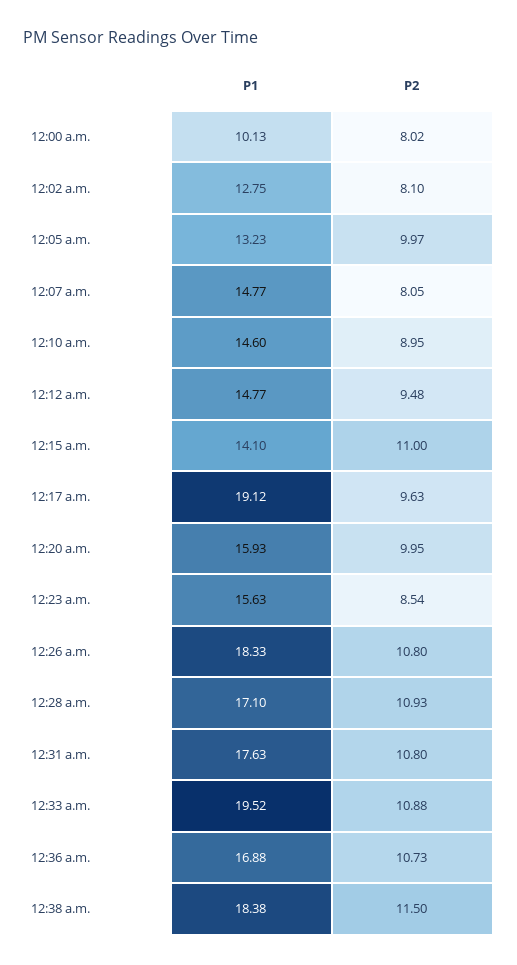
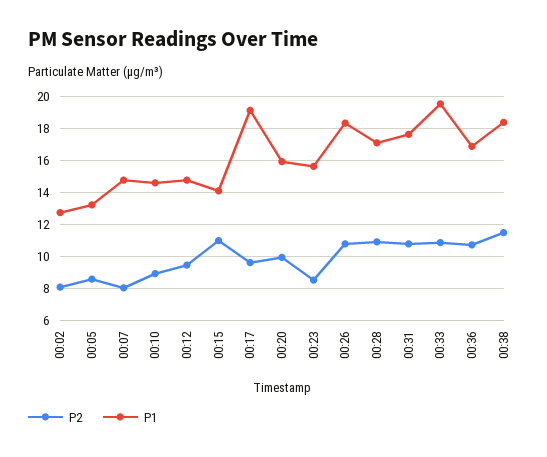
P1, 12:00 a.m.: 10.13 -> none
P2, 12:00 a.m.: 8.02 -> none
P2, 12:05 a.m.: 9.97 -> 8.5

